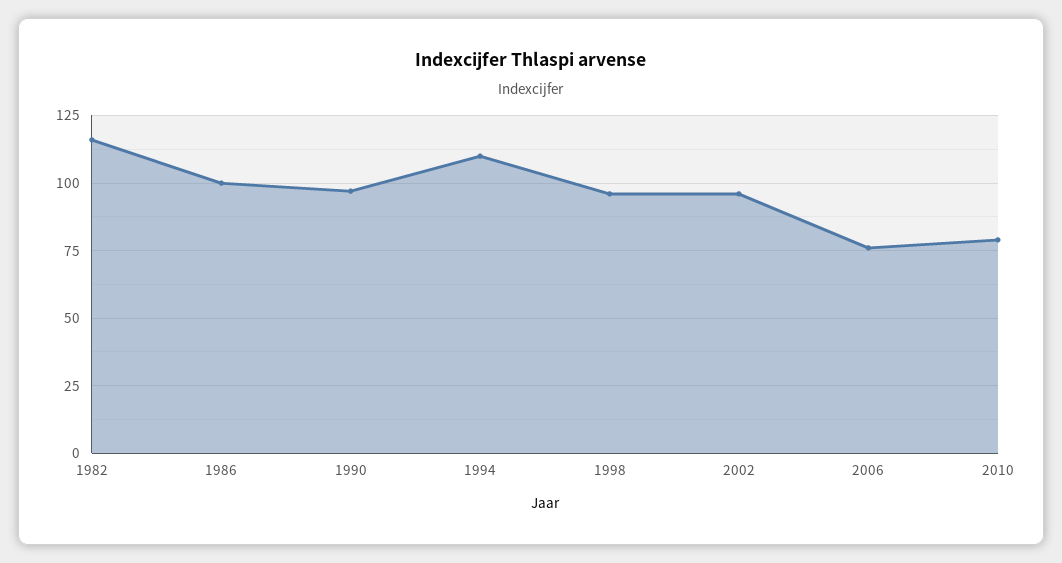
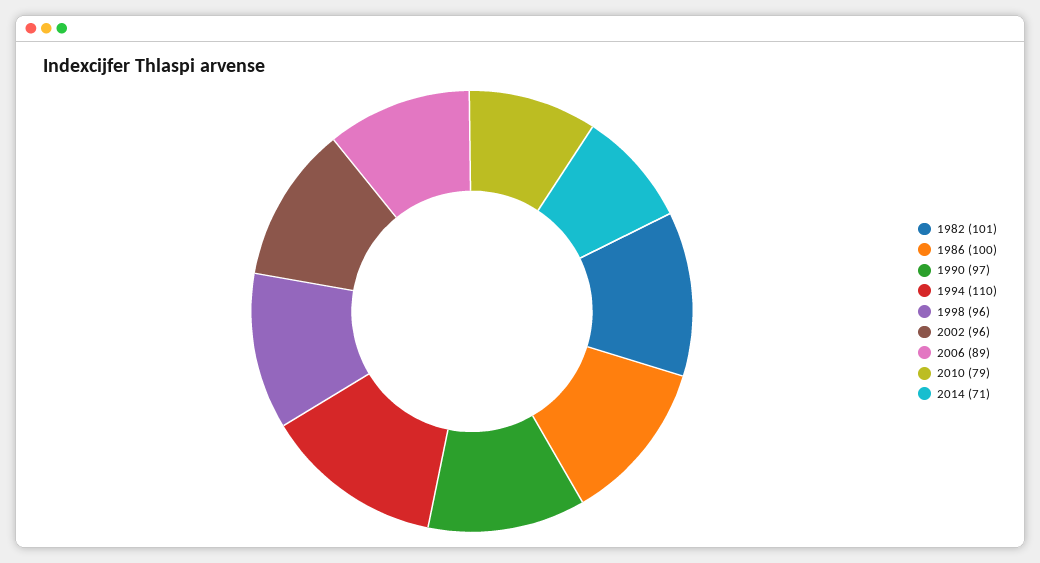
1982: 115 -> 101
2006: 75 -> 89
2014: none -> 71

